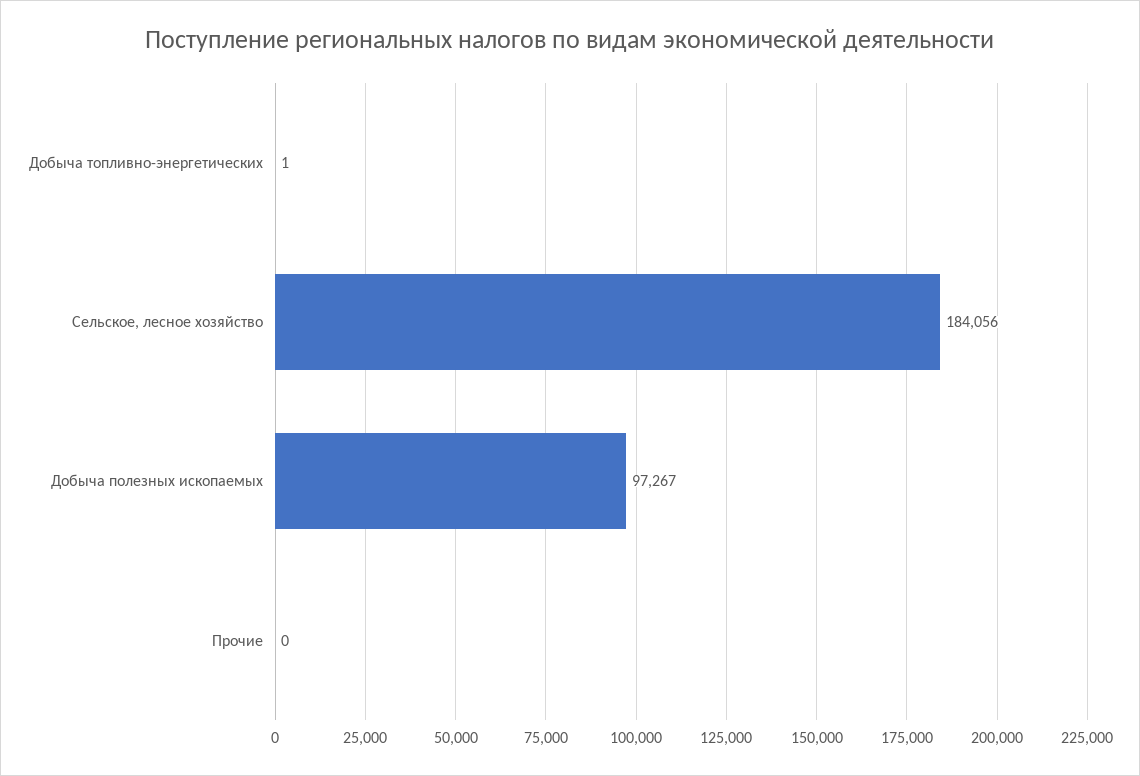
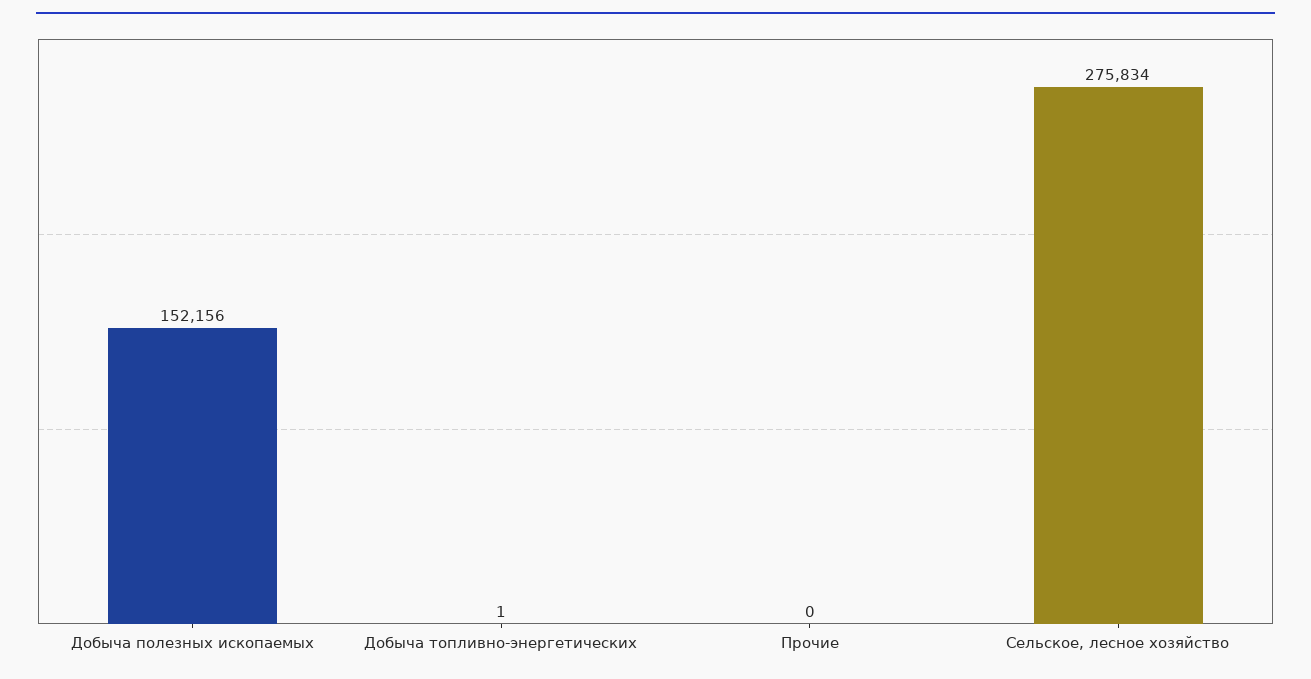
Сельское, лесное хозяйство: 184056 -> 275834
Добыча полезных ископаемых: 97267 -> 152156

